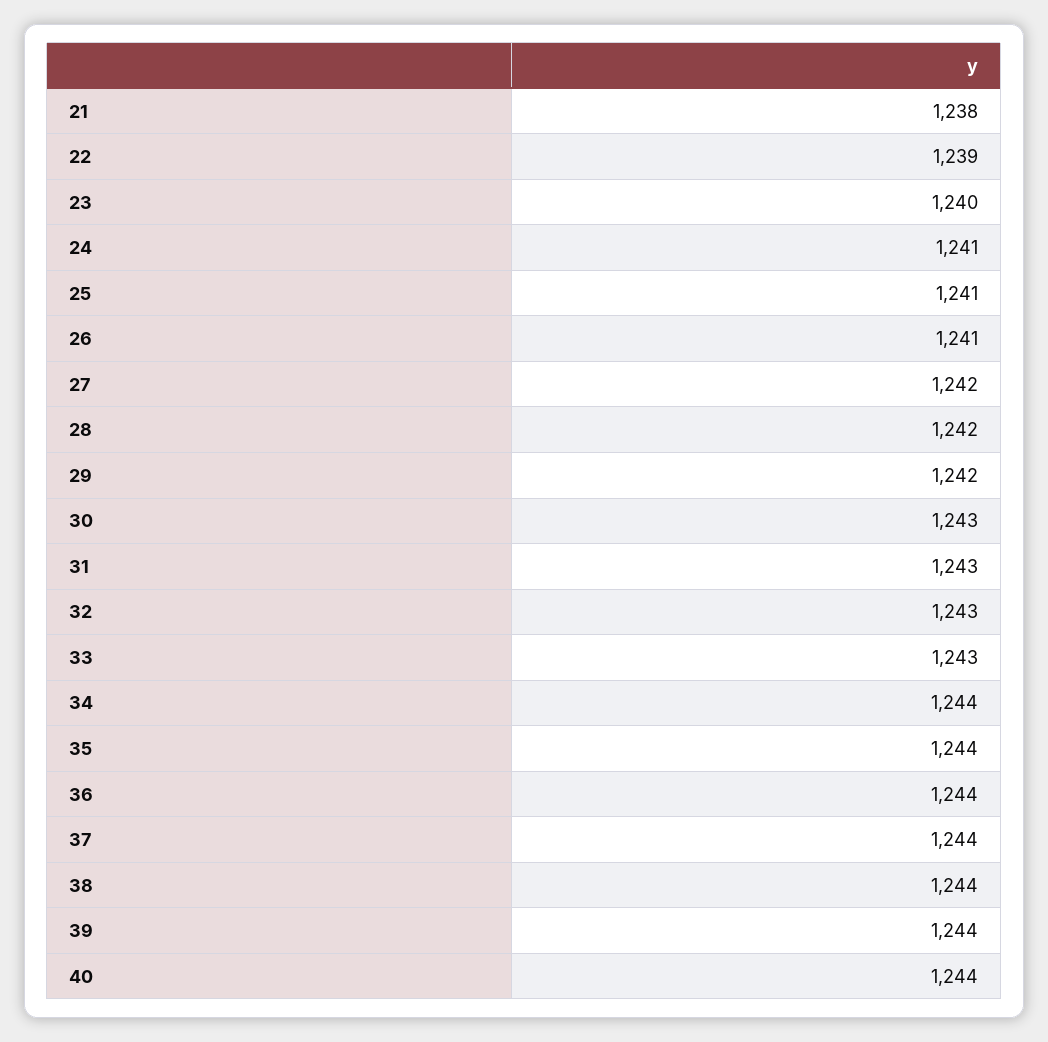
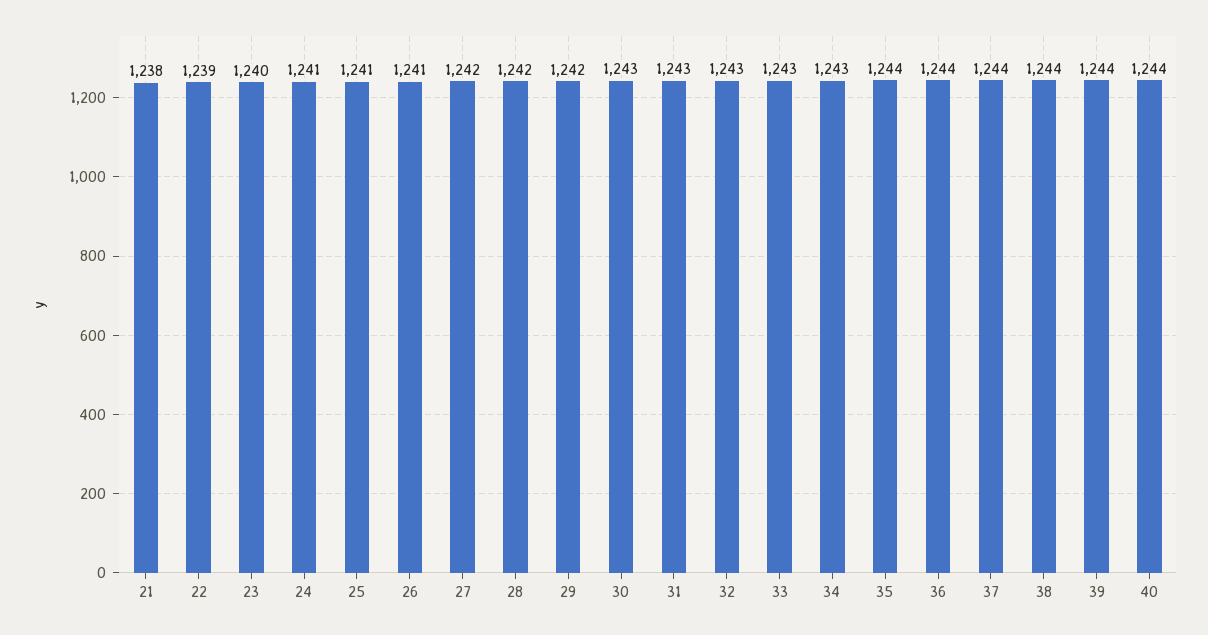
34: 1244 -> 1243

